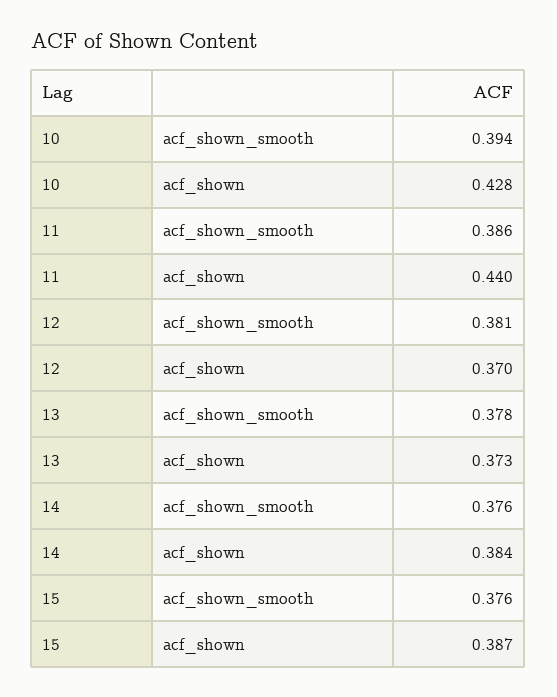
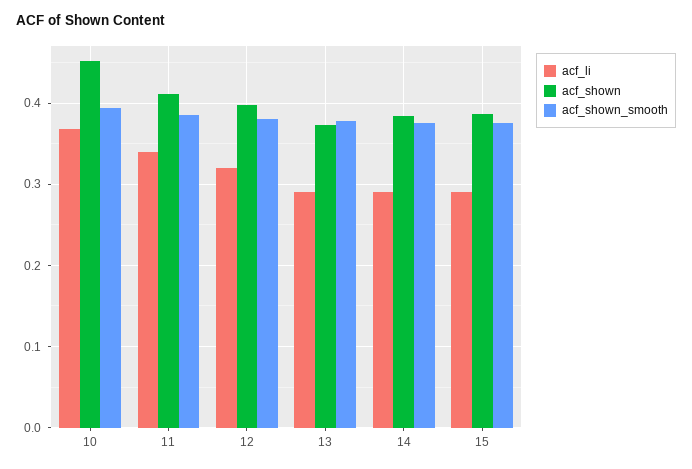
acf_shown, 10: 0.428 -> 0.45
acf_shown, 11: 0.44 -> 0.41
acf_shown, 12: 0.37 -> 0.4
acf_li, 10: none -> 0.37
acf_li, 11: none -> 0.34
acf_li, 12: none -> 0.32
acf_li, 13: none -> 0.29
acf_li, 14: none -> 0.29
acf_li, 15: none -> 0.29

